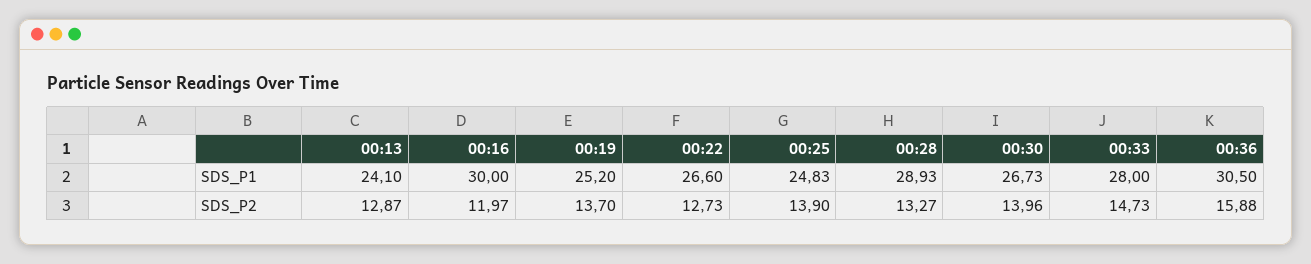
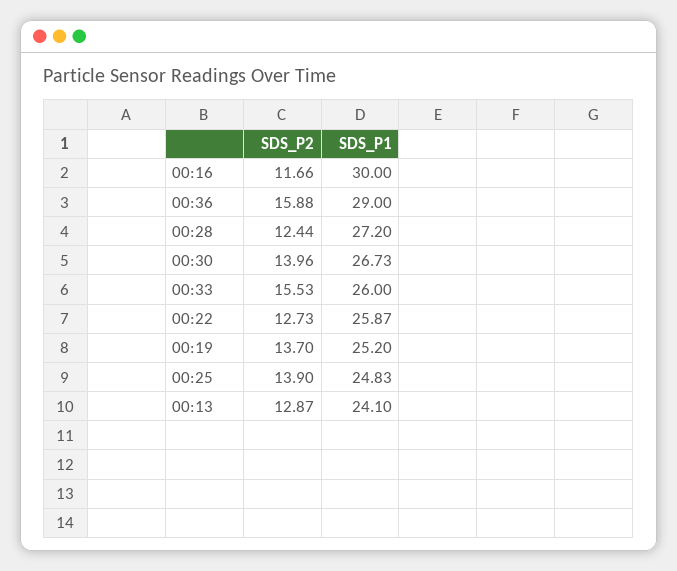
00:22, SDS_P1: 26.6 -> 25.87
00:28, SDS_P1: 28.93 -> 27.2
00:33, SDS_P1: 28 -> 26
00:36, SDS_P1: 30.5 -> 29
00:16, SDS_P2: 11.97 -> 11.66
00:28, SDS_P2: 13.27 -> 12.44
00:33, SDS_P2: 14.73 -> 15.53

